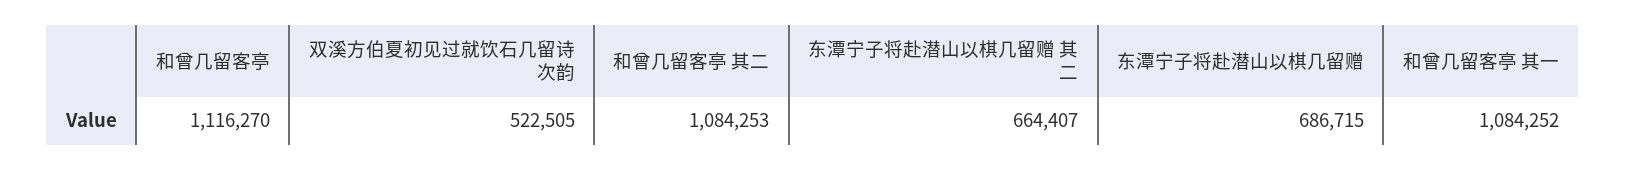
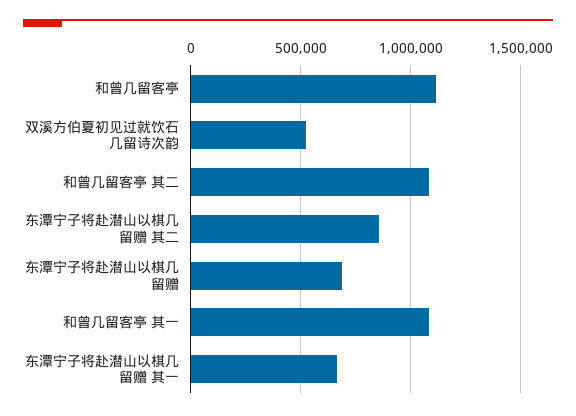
东潭宁子将赴潜山以棋几留赠 其二: 664407 -> 850000
东潭宁子将赴潜山以棋几留赠 其一: none -> 650000

